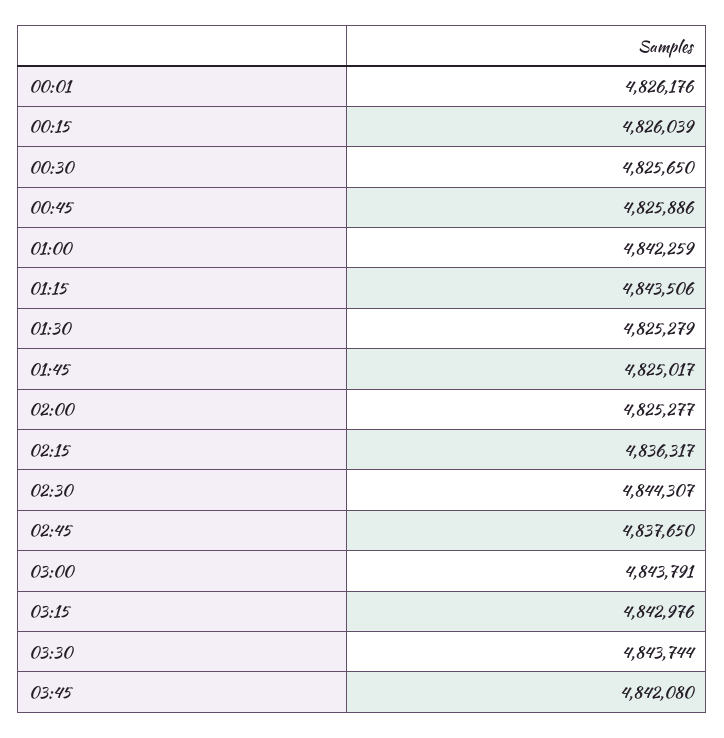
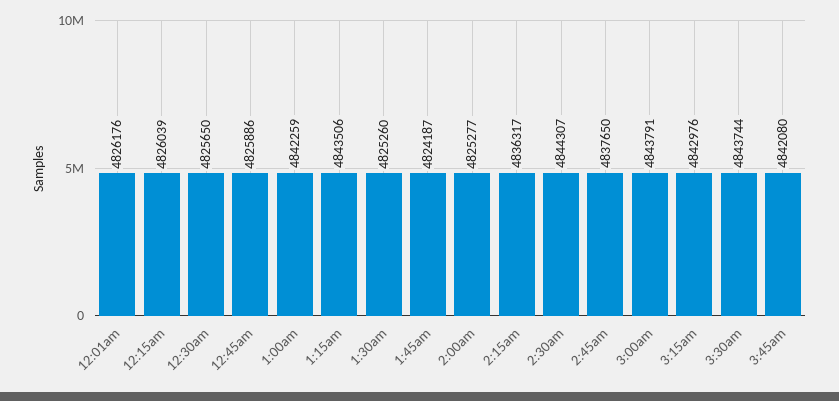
01:30: 4825279 -> 4825260
01:45: 4825017 -> 4824187

